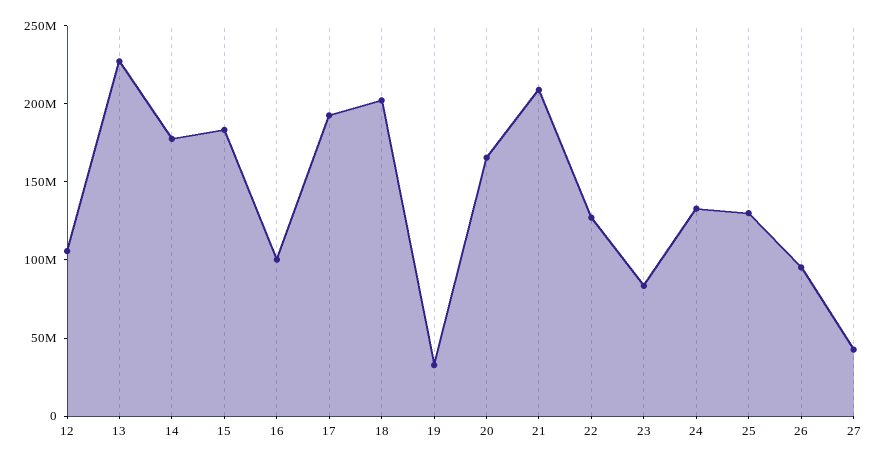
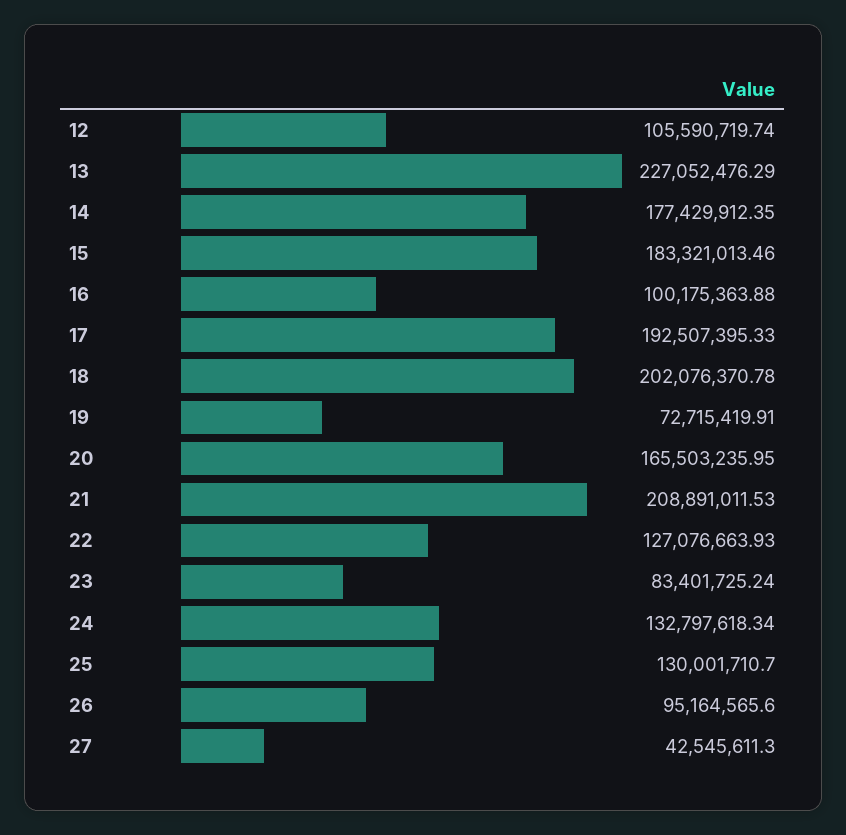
19: 30000000 -> 72715419.91

